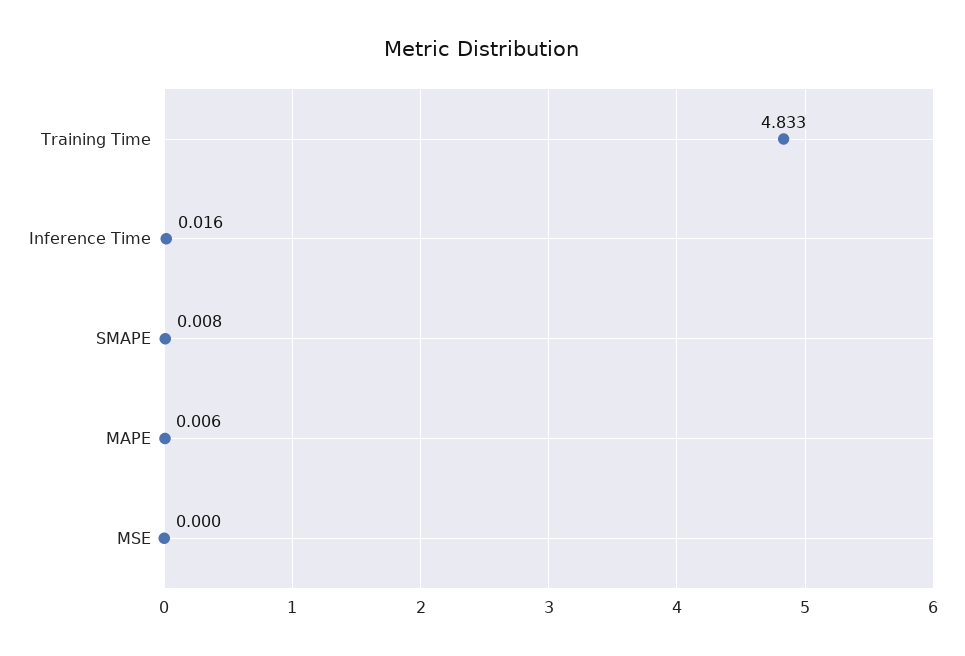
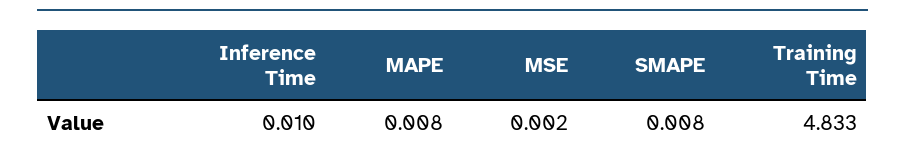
Inference Time: 0.016 -> 0.01
MAPE: 0.006 -> 0.008
MSE: 0 -> 0.002

